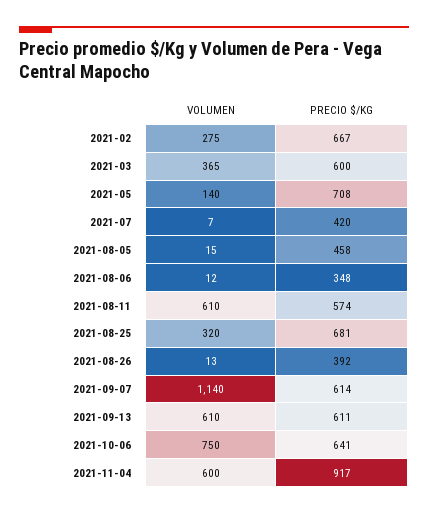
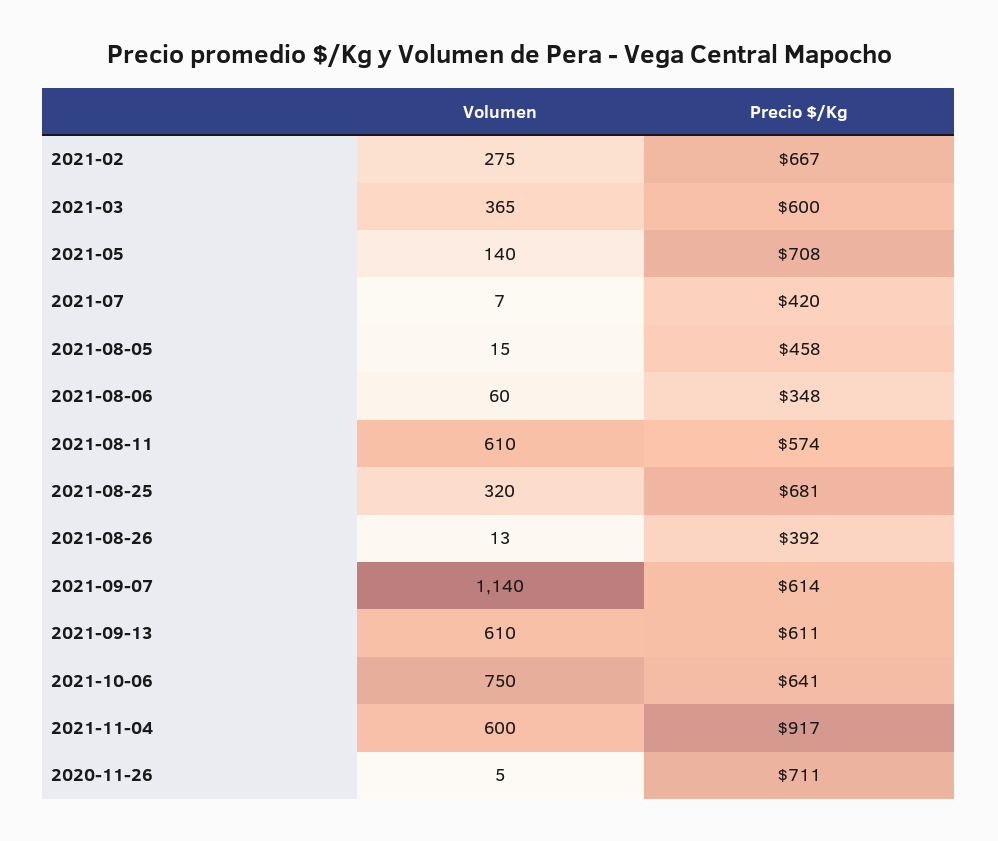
VOLUMEN, 2021-08-06: 12 -> 60
VOLUMEN, 2020-11-26: none -> 5
PRECIO $/KG, 2020-11-26: none -> 711

